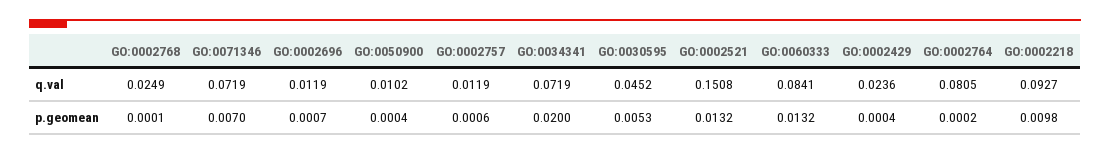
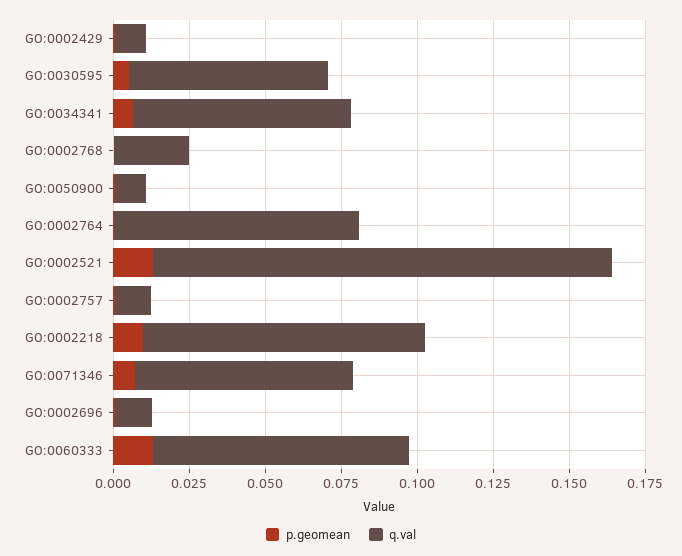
q.val, GO:0030595: 0.0452 -> 0.065
q.val, GO:0002429: 0.0236 -> 0.01
p.geomean, GO:0034341: 0.02 -> 0.005

